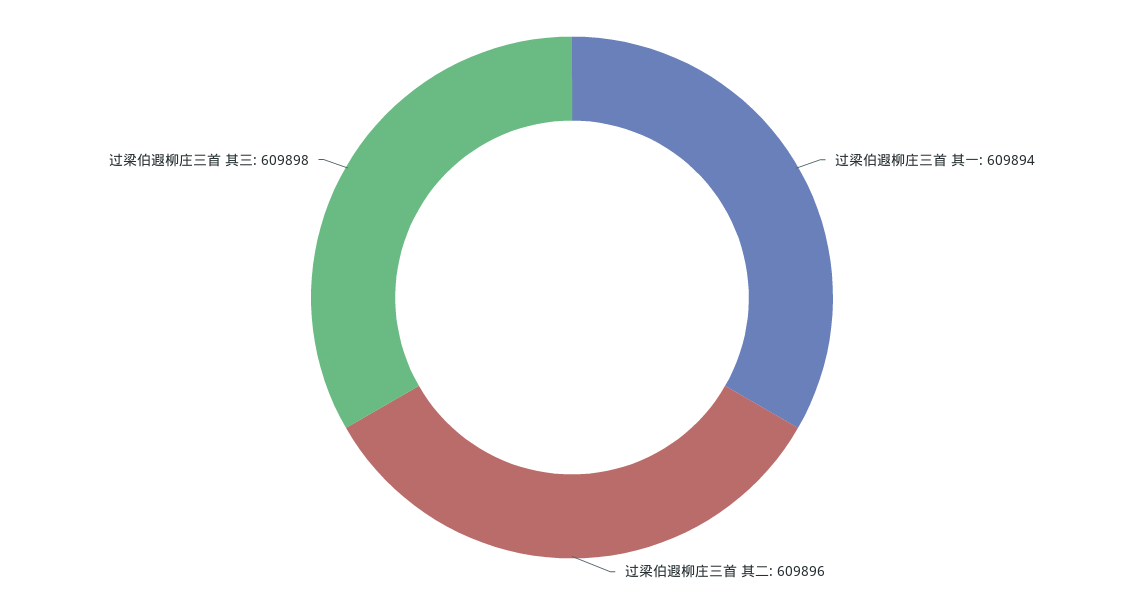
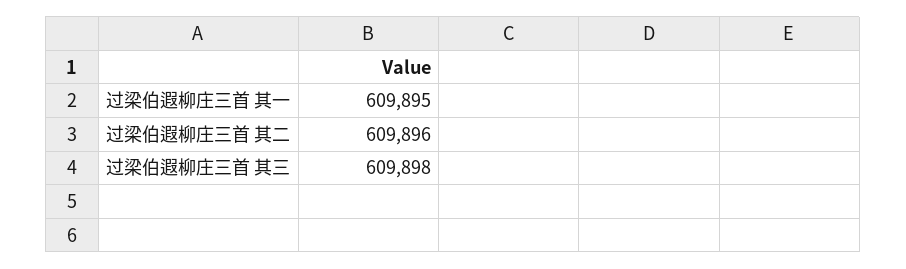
过梁伯遐柳庄三首 其一: 609894 -> 609895

